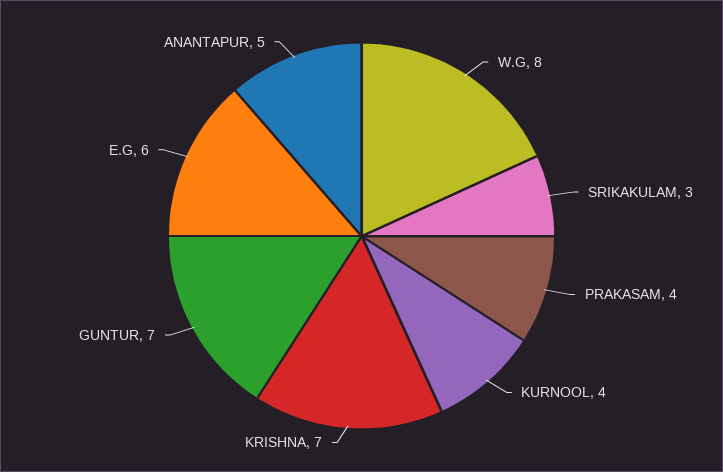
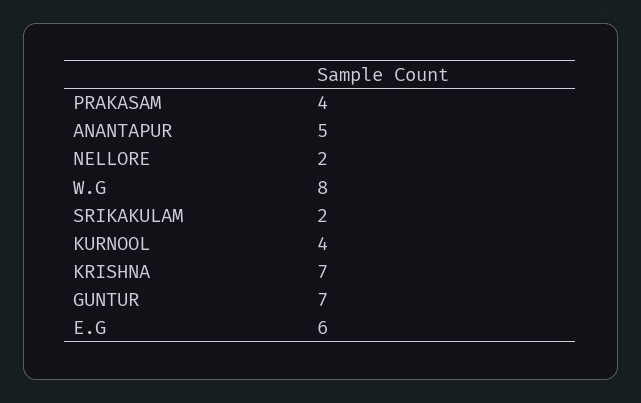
SRIKAKULAM: 3 -> 2
NELLORE: none -> 2

